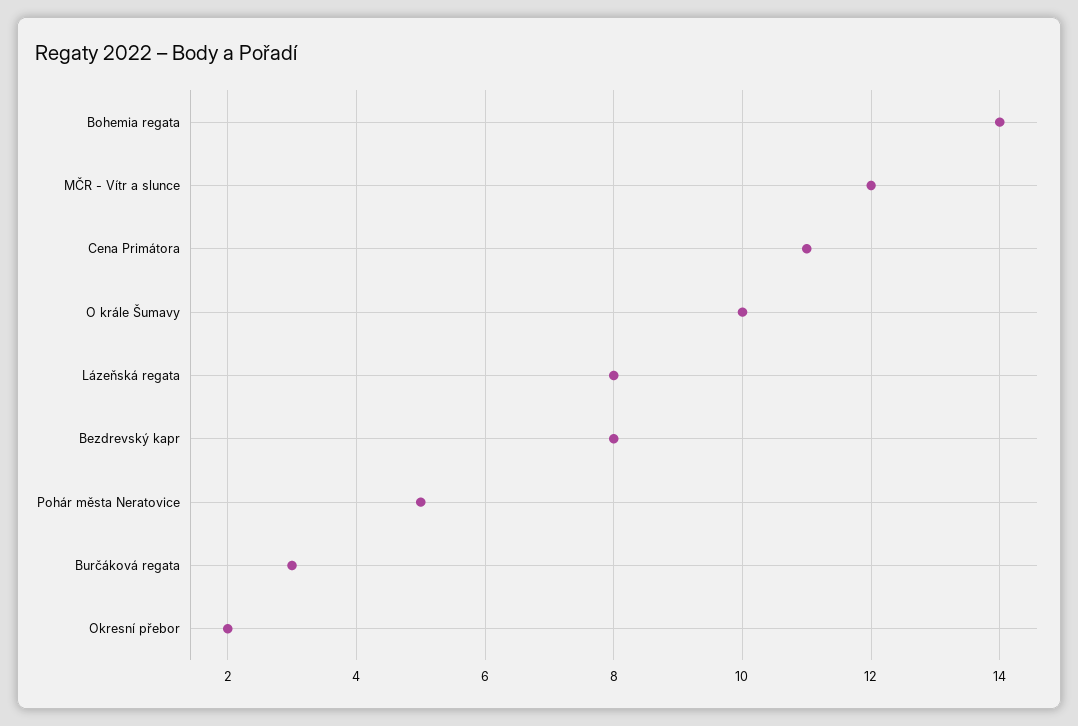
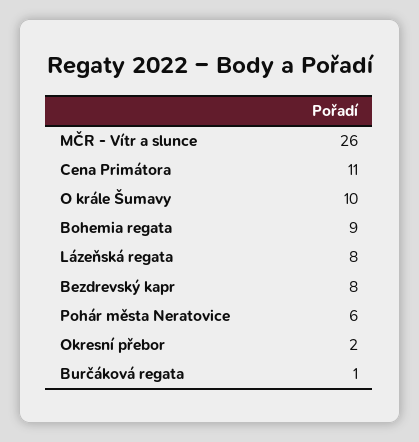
Bohemia regata: 14 -> 9
MČR - Vítr a slunce: 12 -> 26
Pohár města Neratovice: 5 -> 6
Burčáková regata: 3 -> 1

